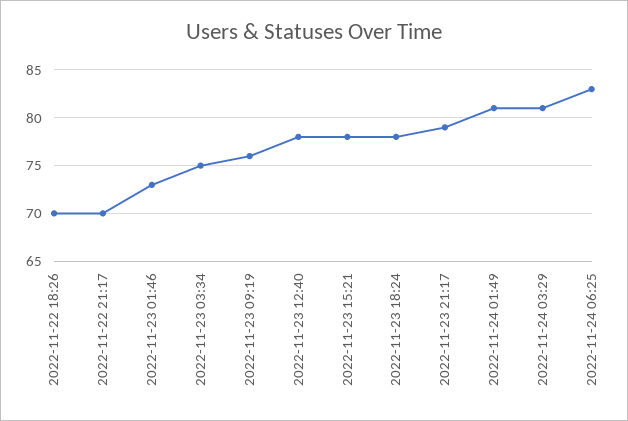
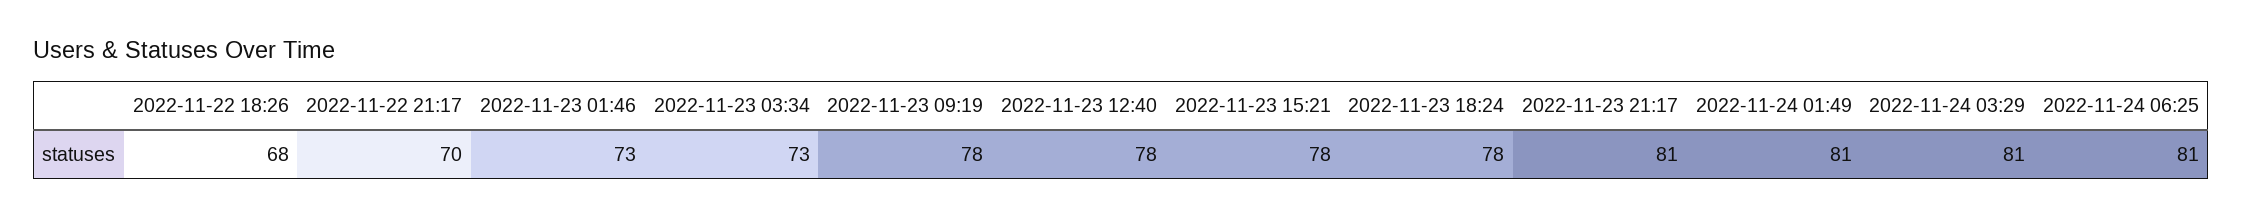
2022-11-22 18:26: 70 -> 68
2022-11-23 03:34: 75 -> 73
2022-11-23 09:19: 76 -> 78
2022-11-23 21:17: 79 -> 81
2022-11-24 06:25: 83 -> 81

